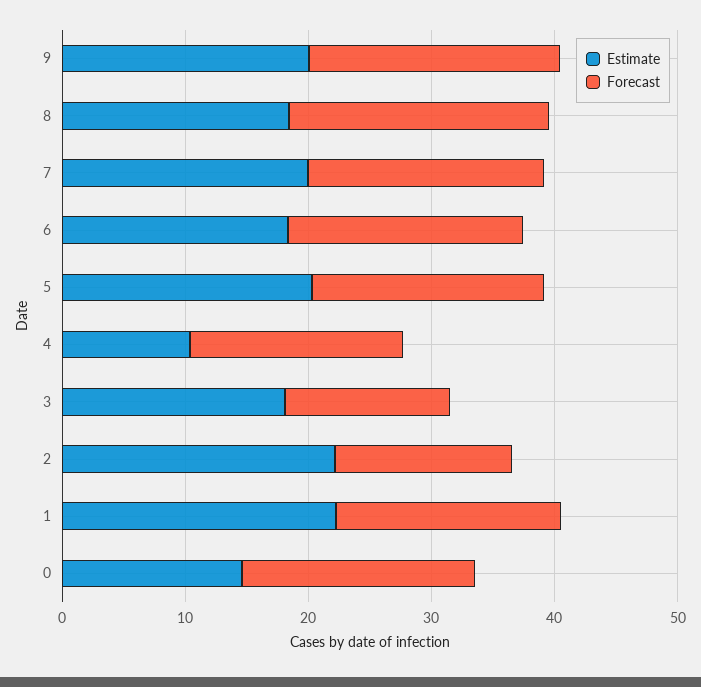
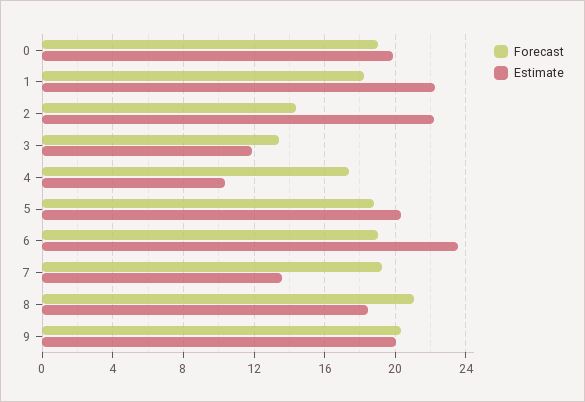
Estimate, 7: 20 -> 13.5
Estimate, 6: 18 -> 23.5
Estimate, 3: 18 -> 12
Estimate, 0: 14 -> 20

